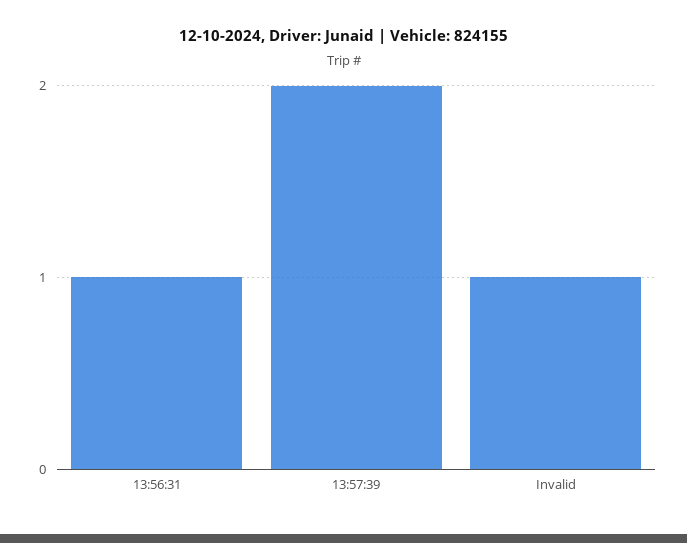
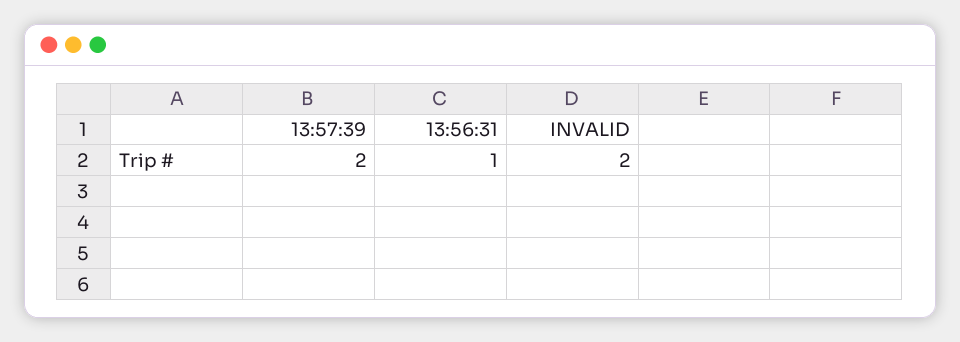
Invalid: 1 -> 2

